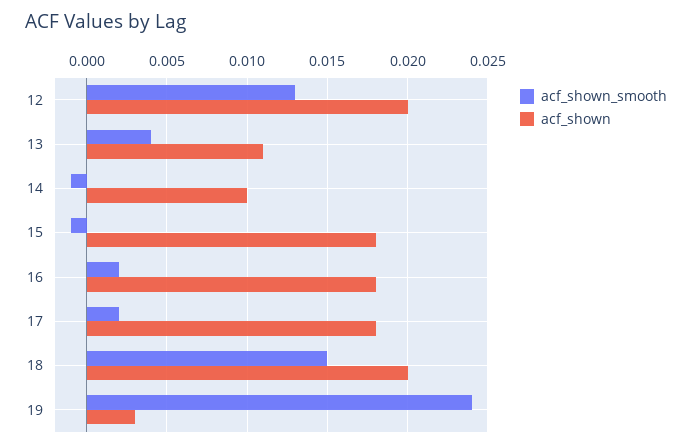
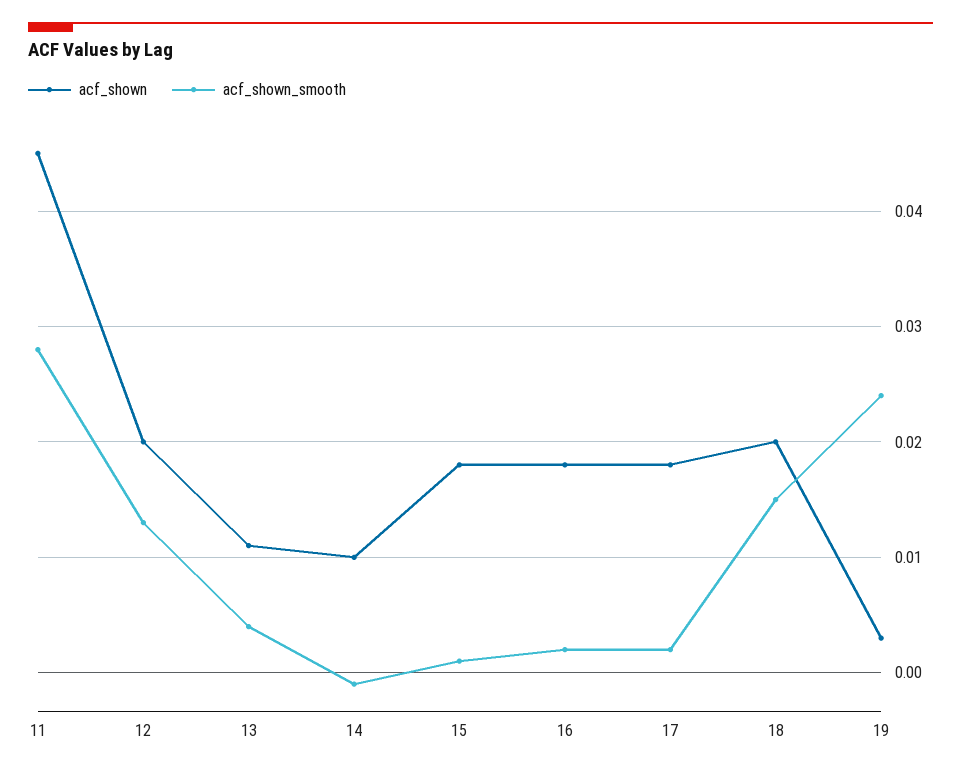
acf_shown_smooth, 15: -0.001 -> 0.001
acf_shown, 11: none -> 0.045
acf_shown_smooth, 11: none -> 0.028

